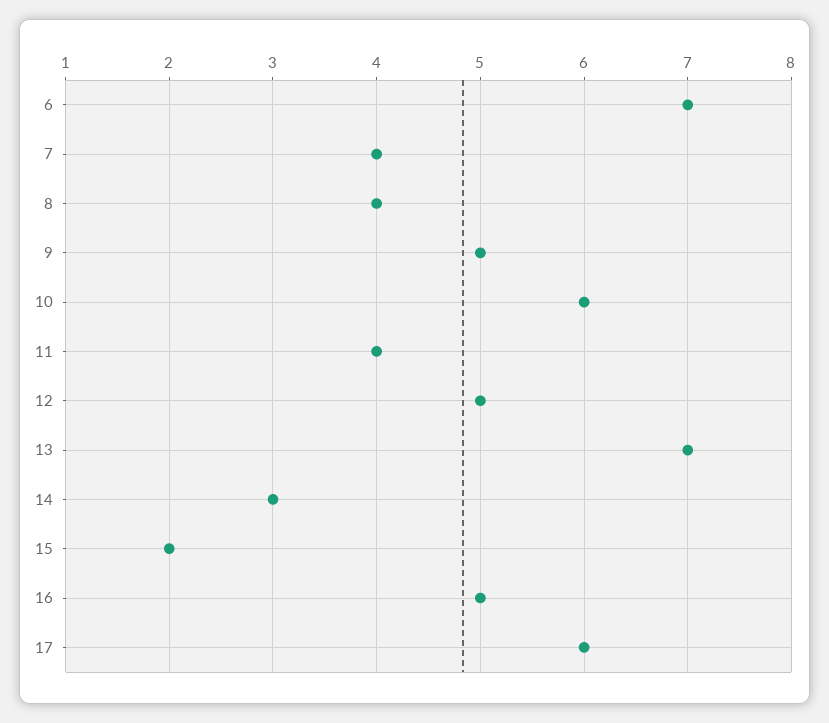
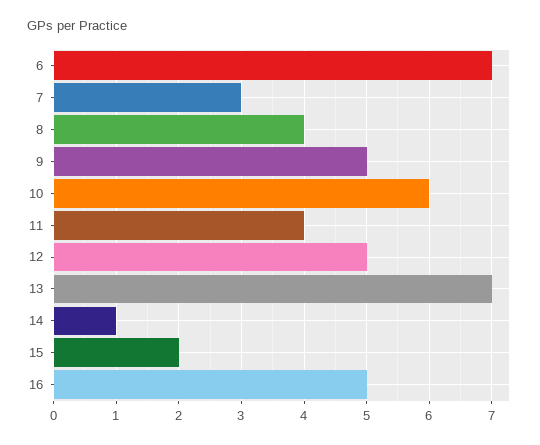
7: 4 -> 3
14: 3 -> 1
17: 6 -> none

